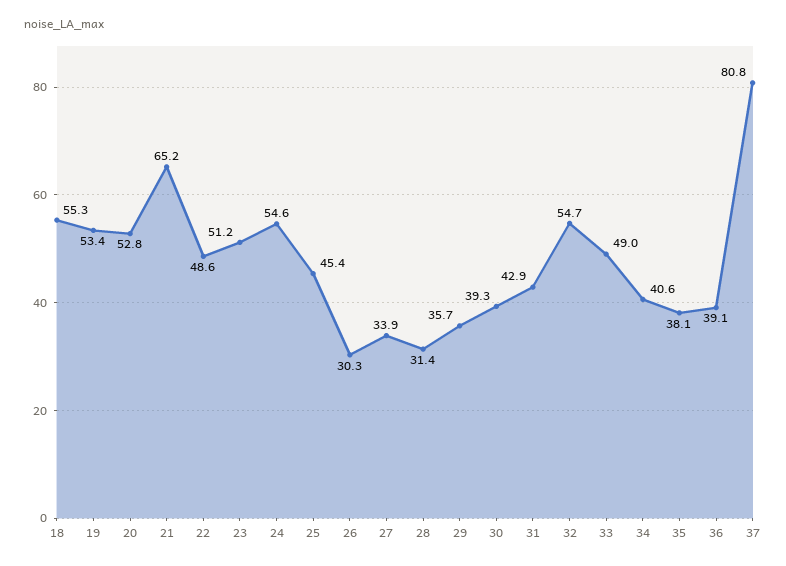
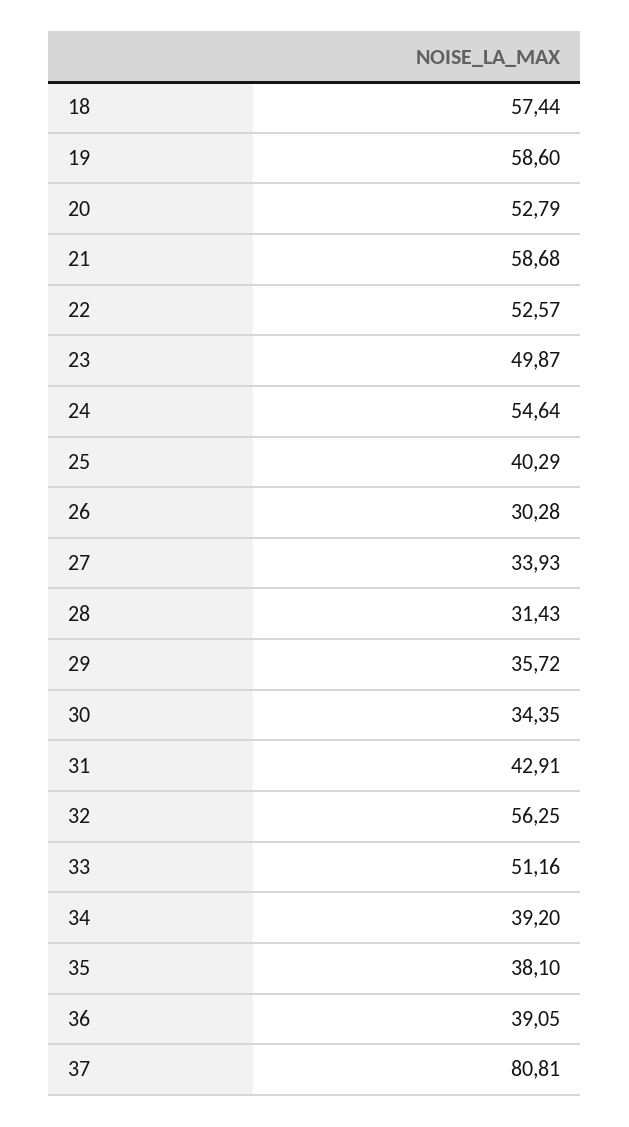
18: 55.3 -> 57.44
19: 53.4 -> 58.6
21: 65.2 -> 58.68
22: 48.6 -> 52.57
23: 51.2 -> 49.87
25: 45.4 -> 40.29
30: 39.3 -> 34.35
32: 54.7 -> 56.25
33: 49 -> 51.16
34: 40.6 -> 39.2

